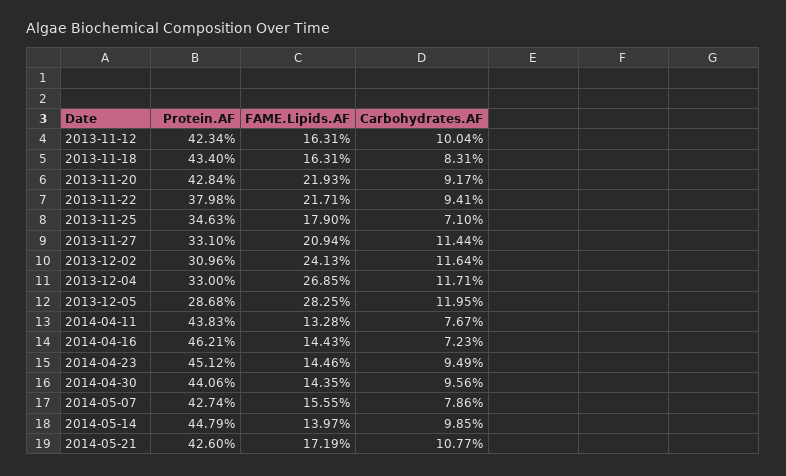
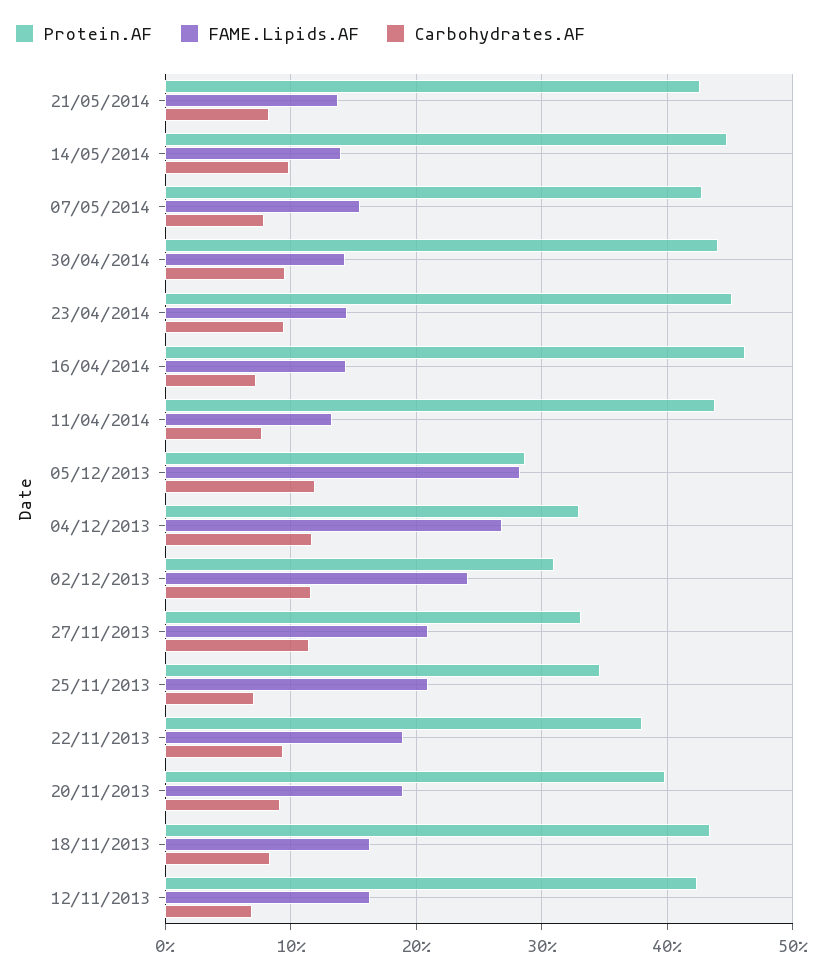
Carbohydrates.AF, 2013-11-12: 10.04 -> 7
Protein.AF, 2013-11-20: 42.84 -> 40
FAME.Lipids.AF, 2013-11-20: 21.93 -> 19
FAME.Lipids.AF, 2013-11-22: 21.71 -> 19
FAME.Lipids.AF, 2013-11-25: 17.9 -> 21
FAME.Lipids.AF, 2014-05-21: 17.19 -> 14
Carbohydrates.AF, 2014-05-21: 10.77 -> 8

